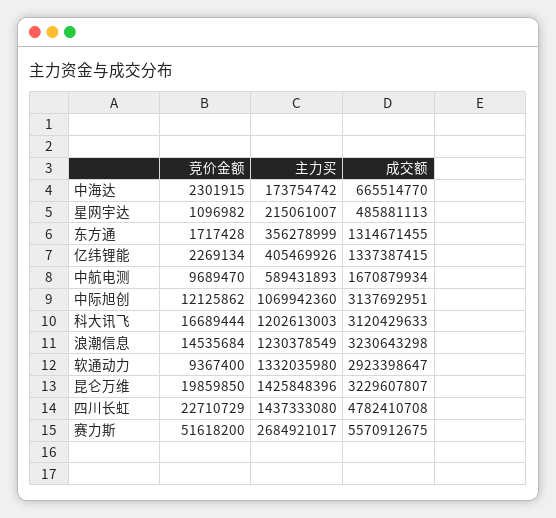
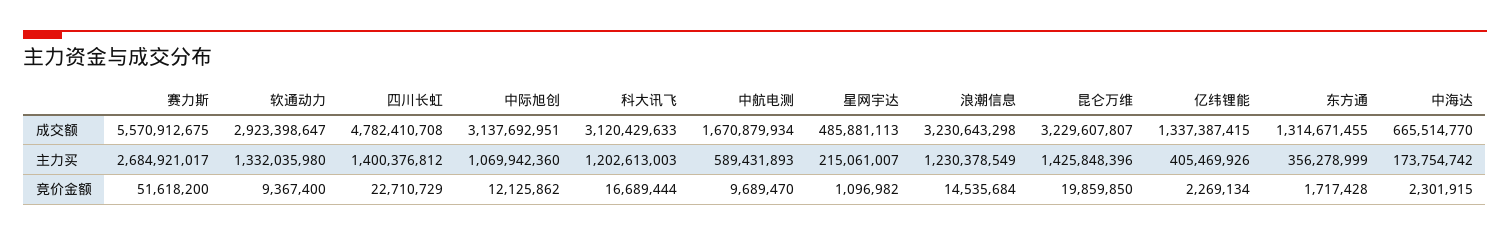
主力买, 四川长虹: 1437333080 -> 1400376812

